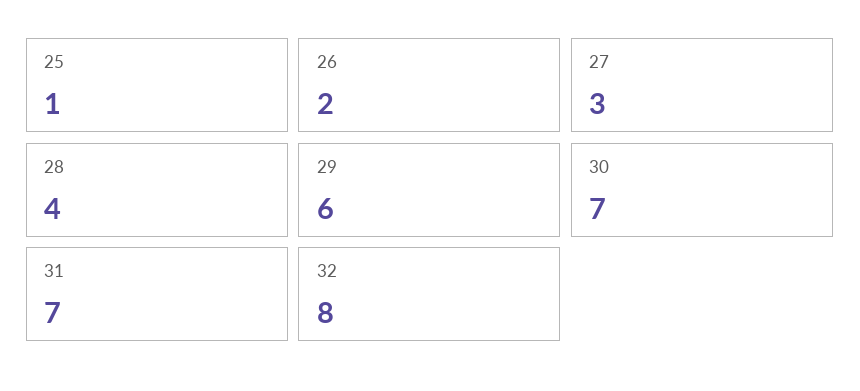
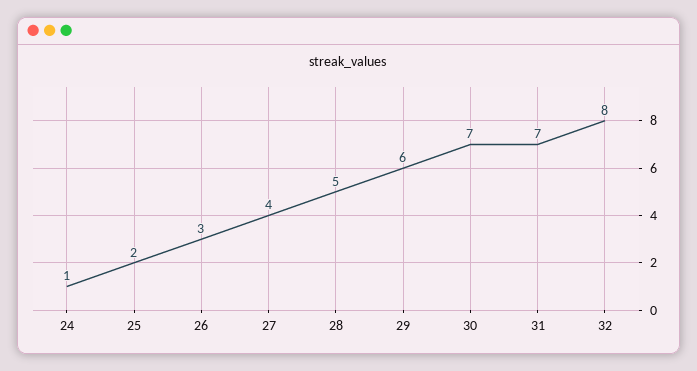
25: 1 -> 2
26: 2 -> 3
27: 3 -> 4
28: 4 -> 5
24: none -> 1

